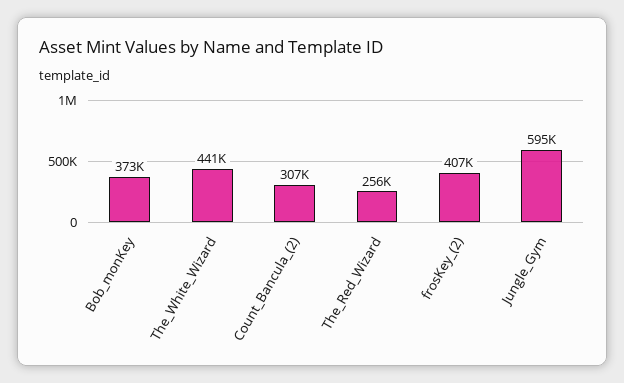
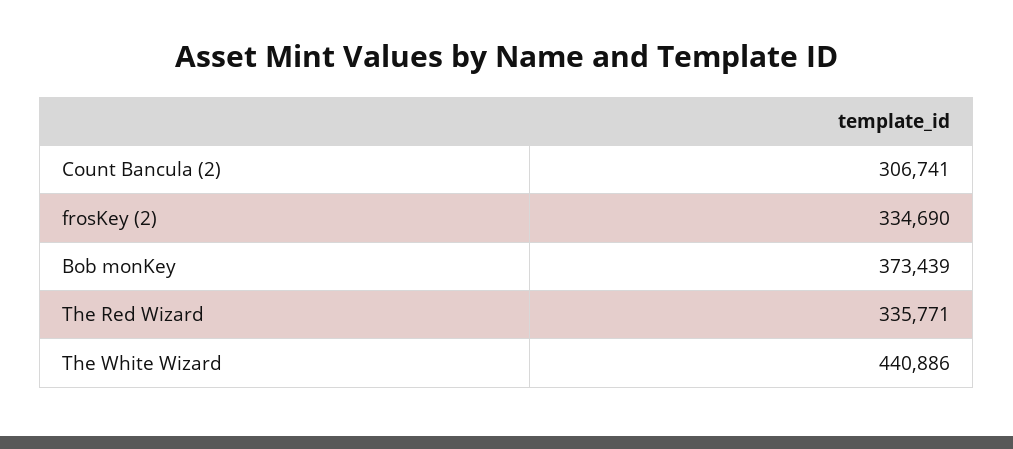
The_Red_Wizard: 256000 -> 335771
frosKey_(2): 407000 -> 334690
Jungle_Gym: 595000 -> none

